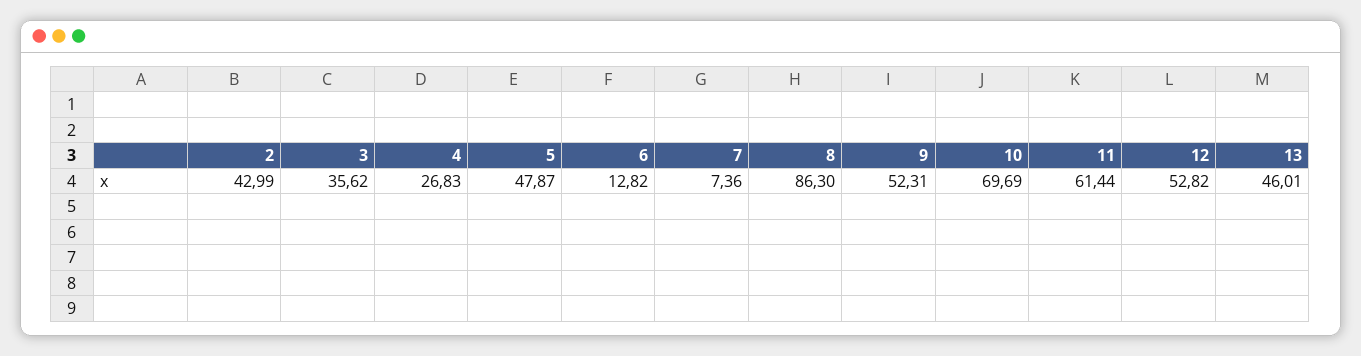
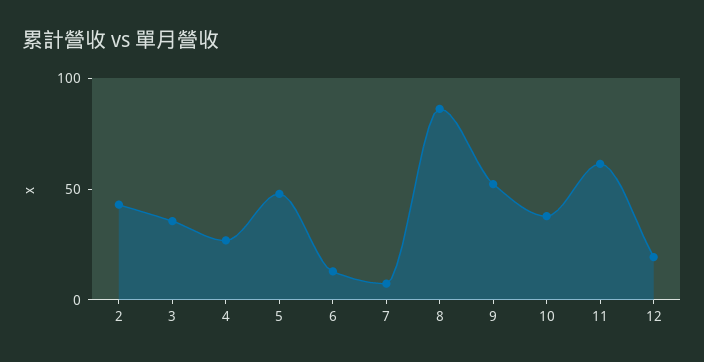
10: 69.69 -> 40
12: 52.82 -> 20
13: 46.01 -> none

